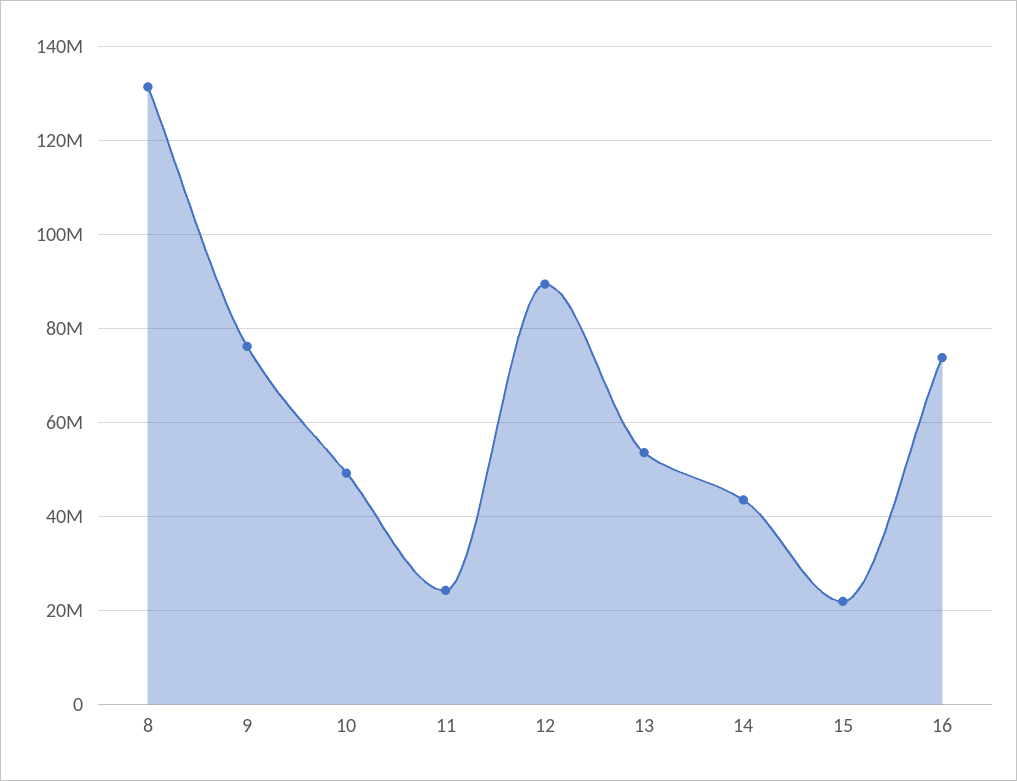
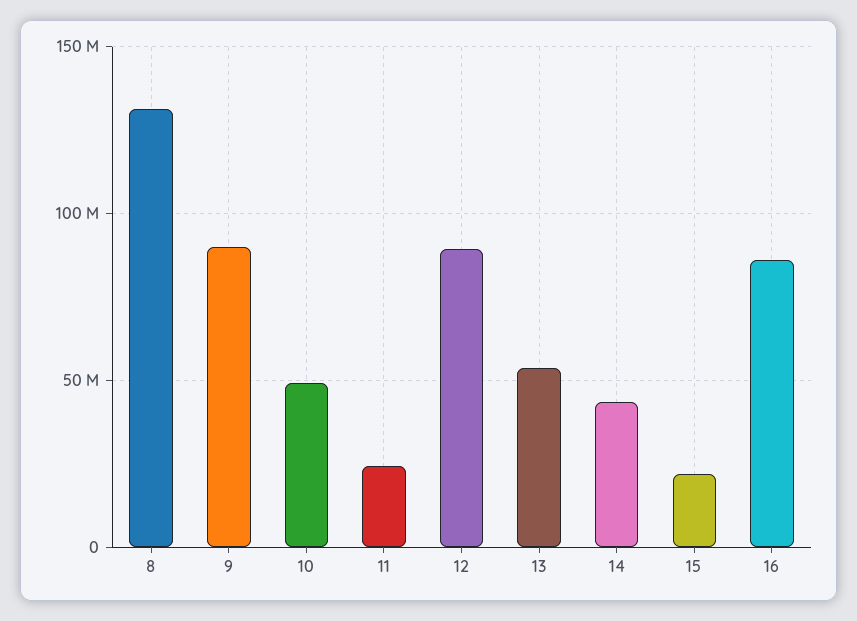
9: 76000000 -> 90000000
16: 74000000 -> 85000000

